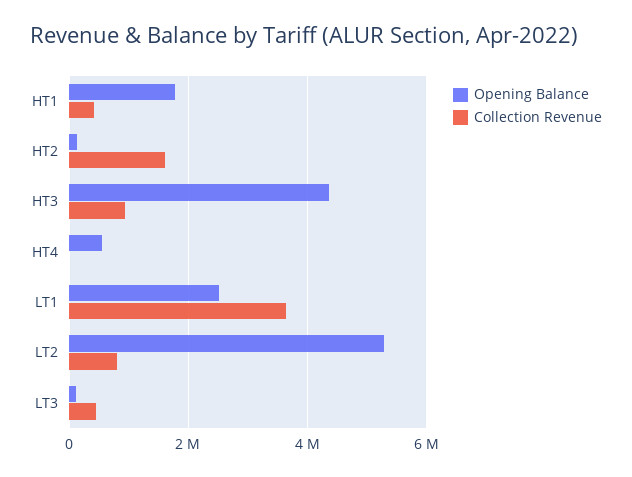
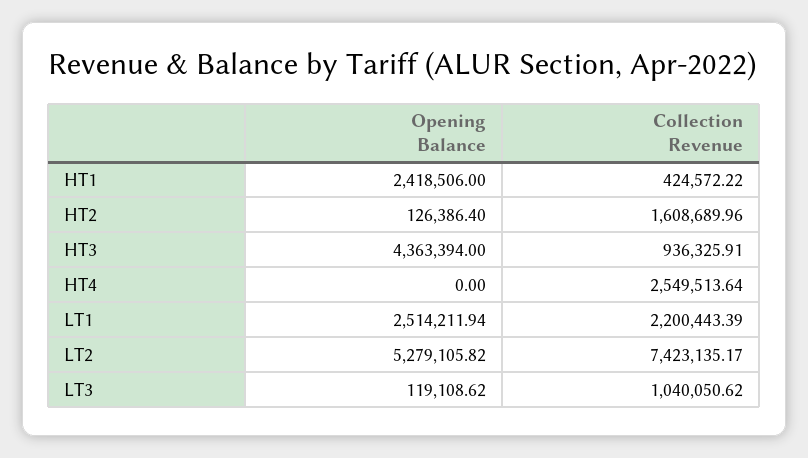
Opening Balance, HT1: 1800000 -> 2418506
Opening Balance, HT4: 600000 -> 0
Collection Revenue, HT4: 0 -> 2549513.64
Collection Revenue, LT1: 3600000 -> 2200443.39
Collection Revenue, LT2: 800000 -> 7423135.17
Collection Revenue, LT3: 400000 -> 1040050.62

